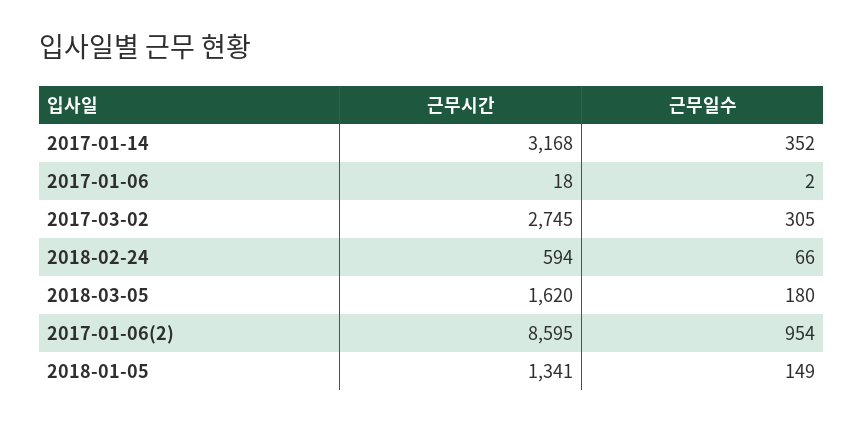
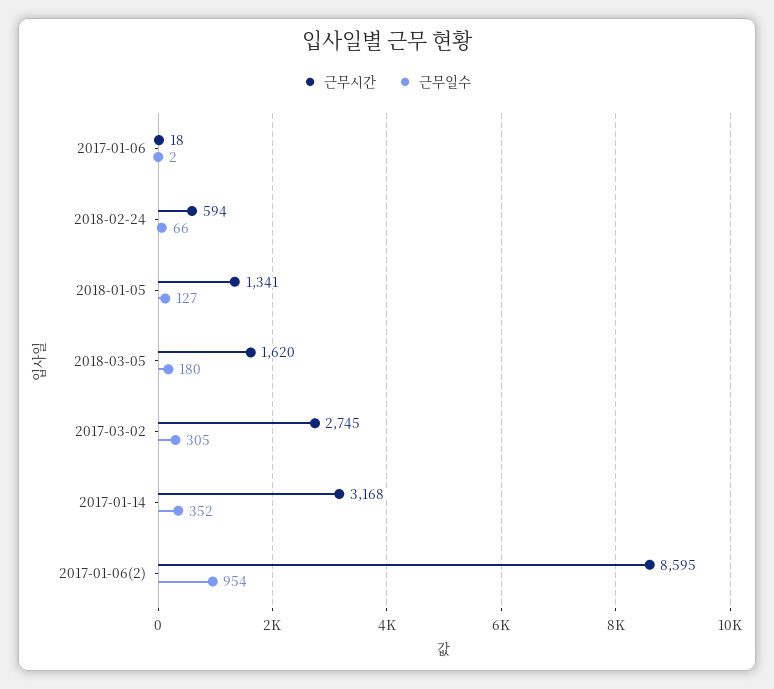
근무일수, 2018-01-05: 149 -> 127

